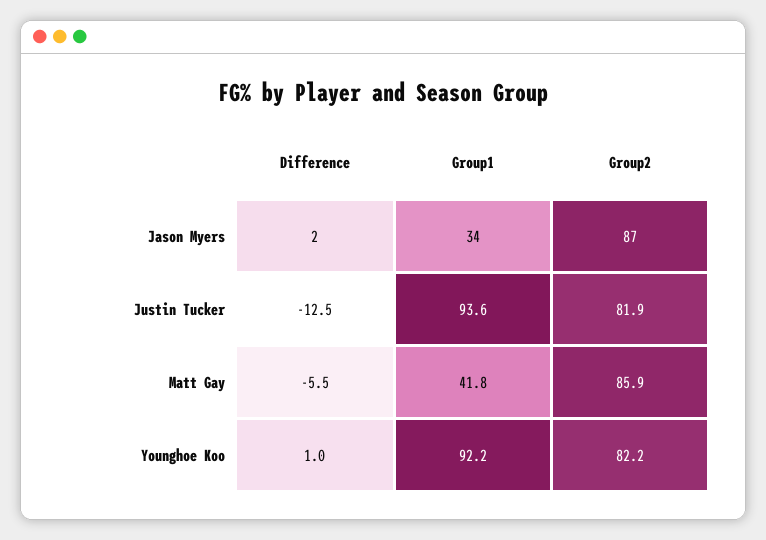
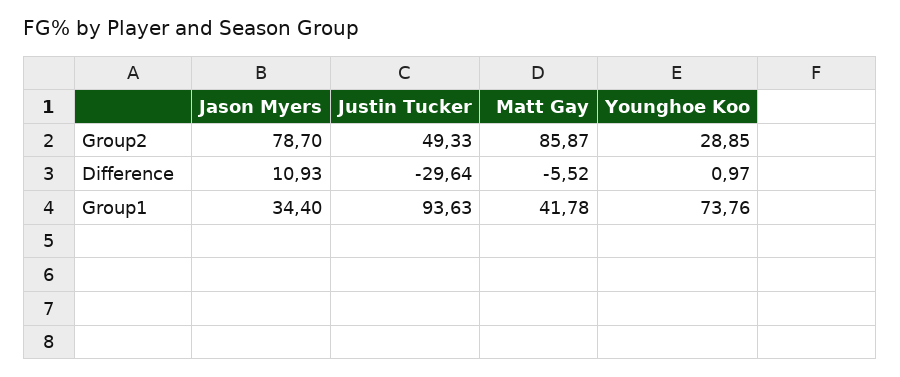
Difference, Jason Myers: 2 -> 10.93
Group2, Jason Myers: 87 -> 78.7
Difference, Justin Tucker: -12.5 -> -29.64
Group2, Justin Tucker: 81.9 -> 49.33
Group1, Younghoe Koo: 92.2 -> 73.76
Group2, Younghoe Koo: 82.2 -> 28.85

